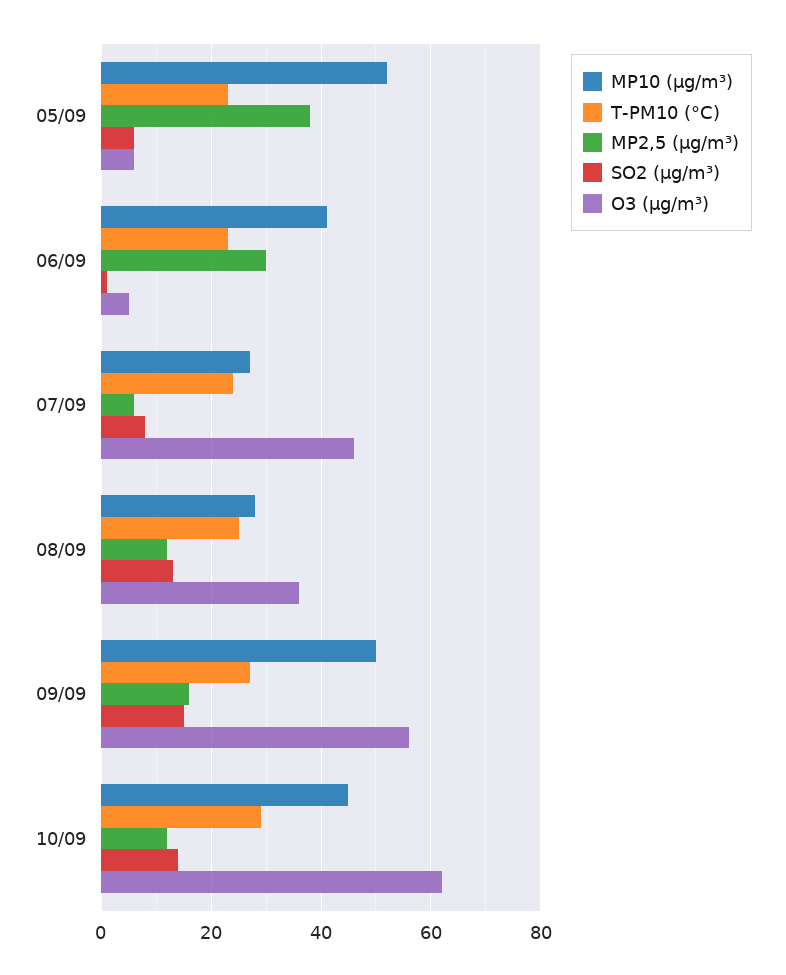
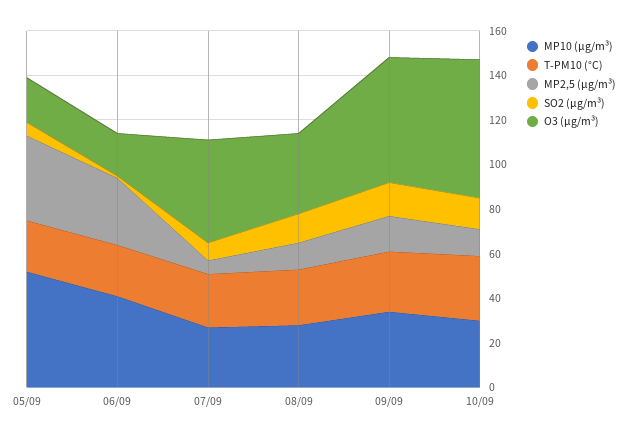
O3 (µg/m³), 05/09: 5 -> 20
O3 (µg/m³), 06/09: 5 -> 20
MP10 (µg/m³), 09/09: 50 -> 35
MP10 (µg/m³), 10/09: 45 -> 30

